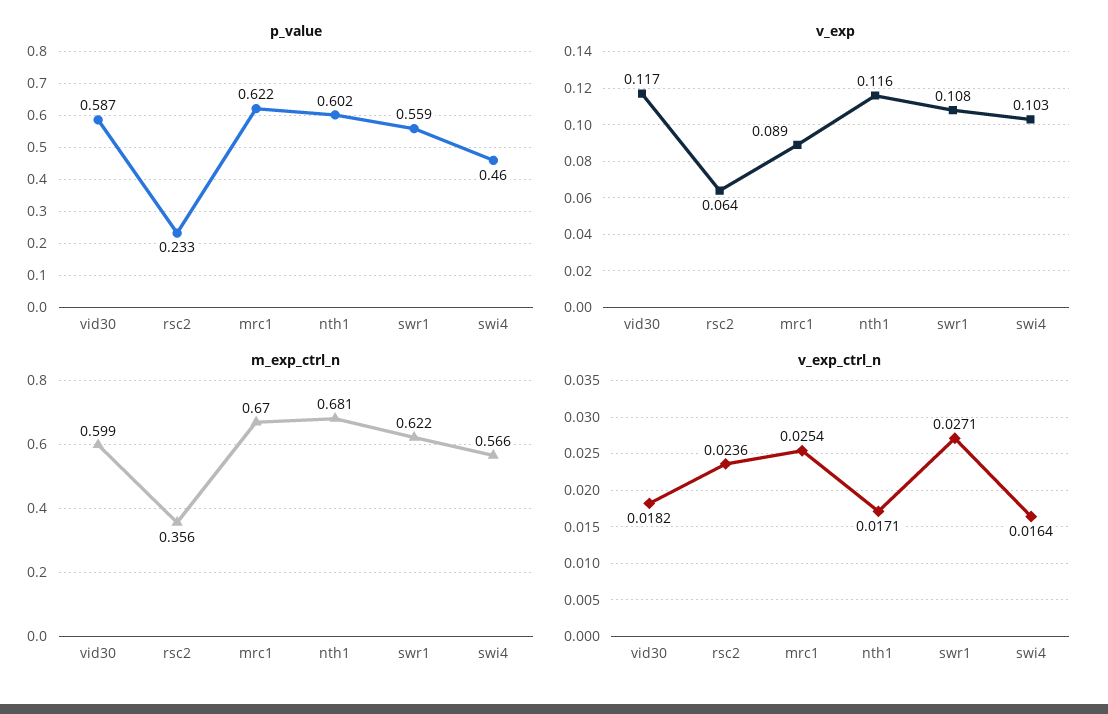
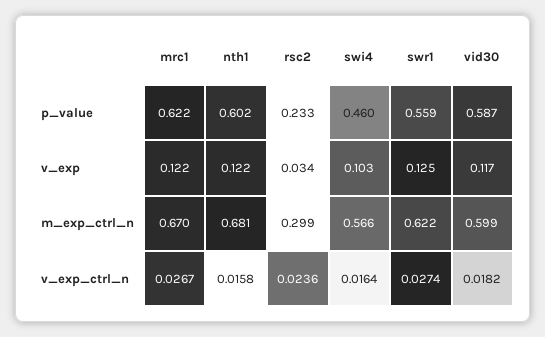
v_exp, rsc2: 0.064 -> 0.034
v_exp, mrc1: 0.089 -> 0.122
v_exp, nth1: 0.116 -> 0.122
v_exp, swr1: 0.108 -> 0.125
m_exp_ctrl_n, rsc2: 0.356 -> 0.299
v_exp_ctrl_n, mrc1: 0.0254 -> 0.0267
v_exp_ctrl_n, nth1: 0.0171 -> 0.0158
v_exp_ctrl_n, swr1: 0.0271 -> 0.0274

